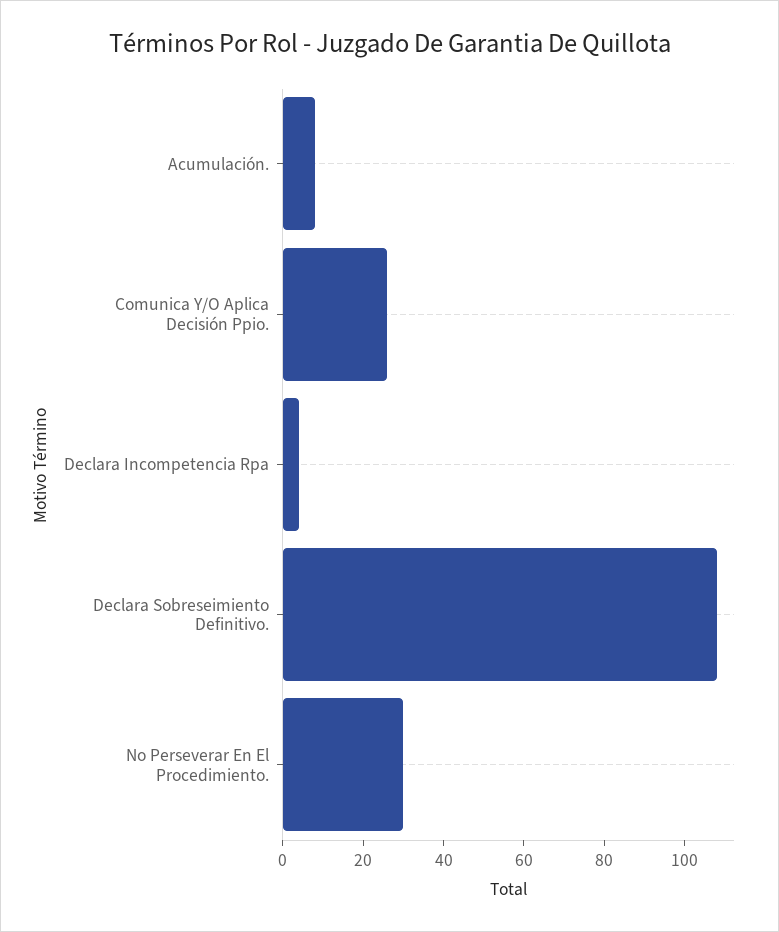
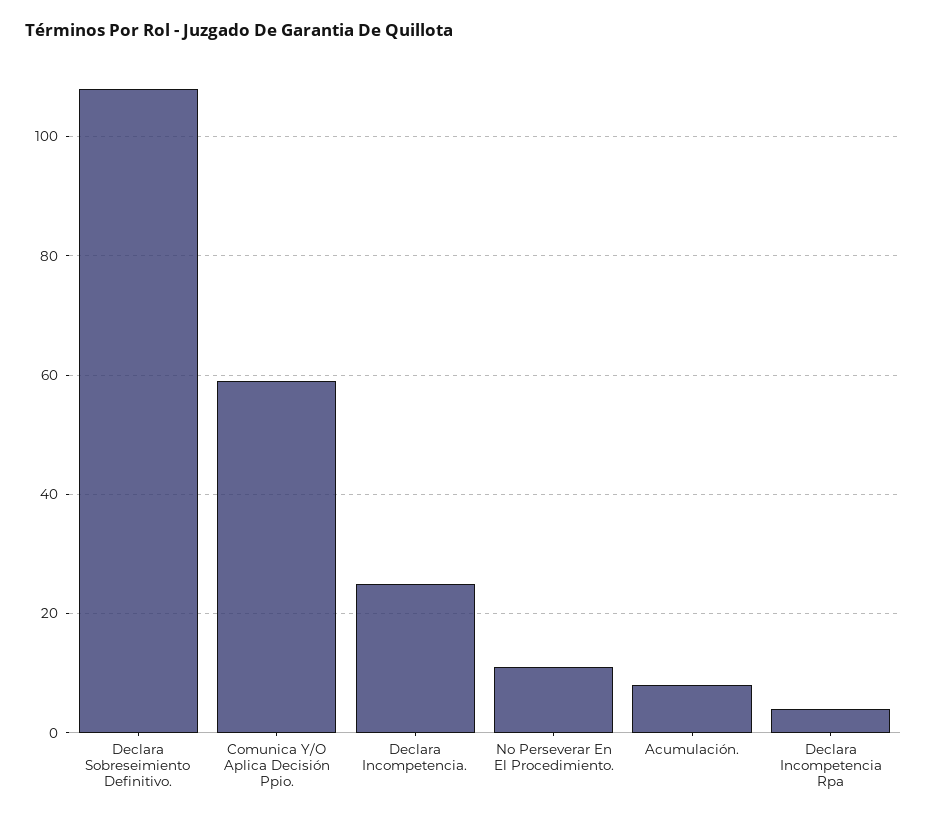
Comunica Y/O Aplica Decisión Ppio.: 25 -> 60
No Perseverar En El Procedimiento.: 30 -> 10
Declara Incompetencia.: none -> 25

